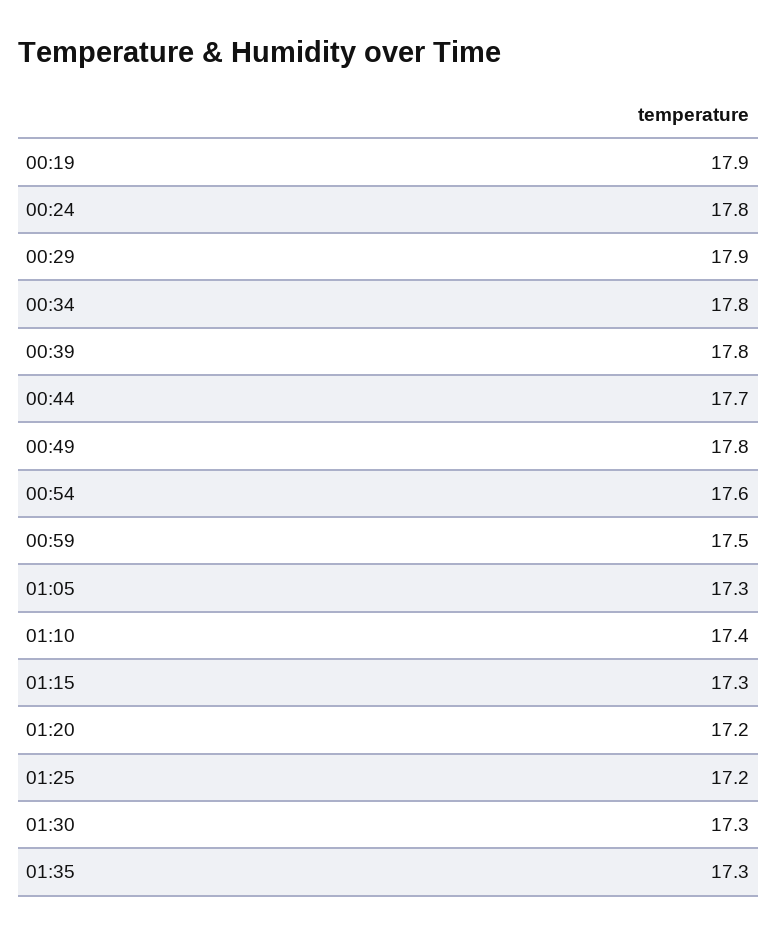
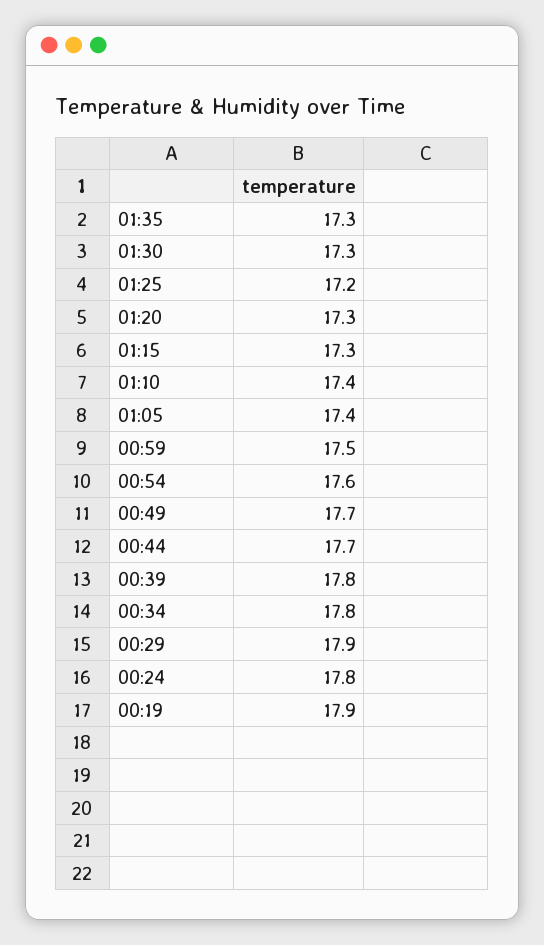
00:49: 17.8 -> 17.7
01:05: 17.3 -> 17.4
01:20: 17.2 -> 17.3

